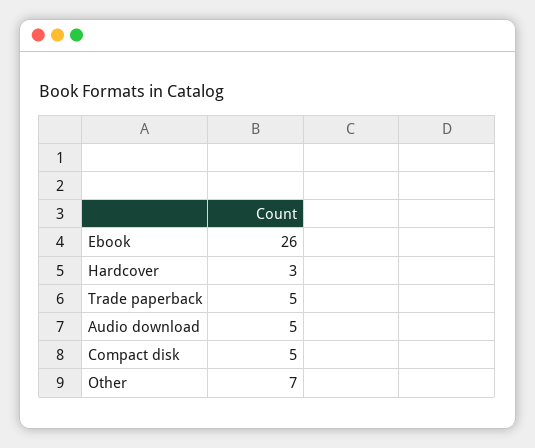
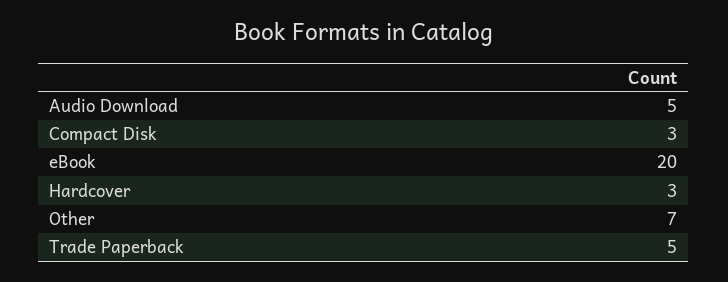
Ebook: 26 -> 20
Compact disk: 5 -> 3

